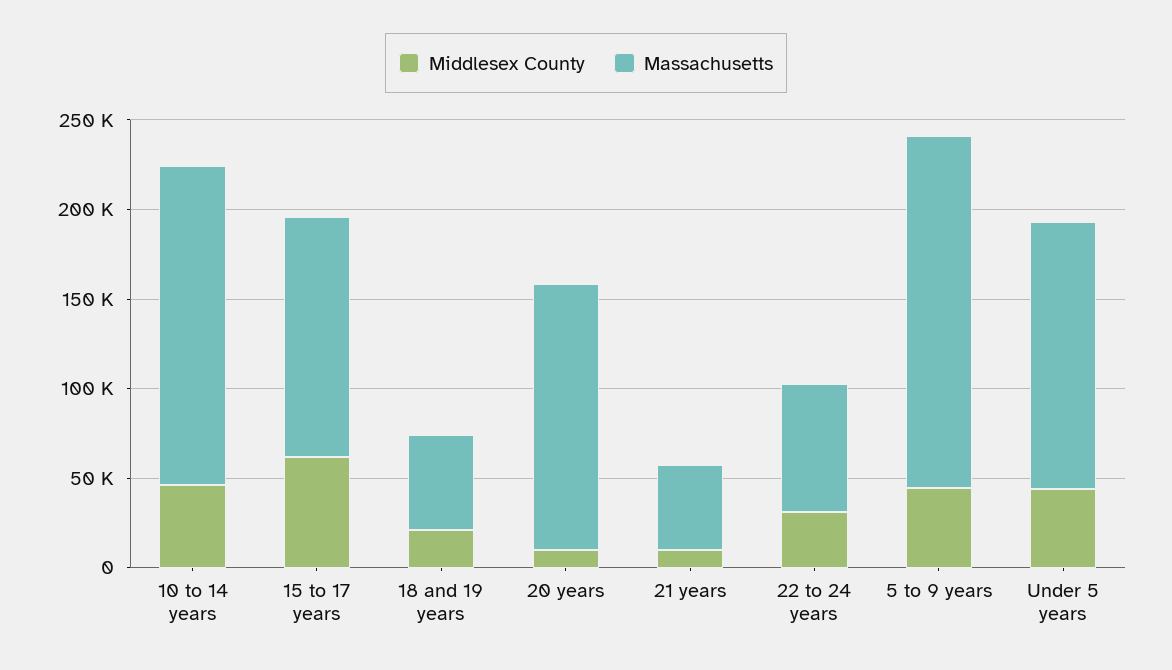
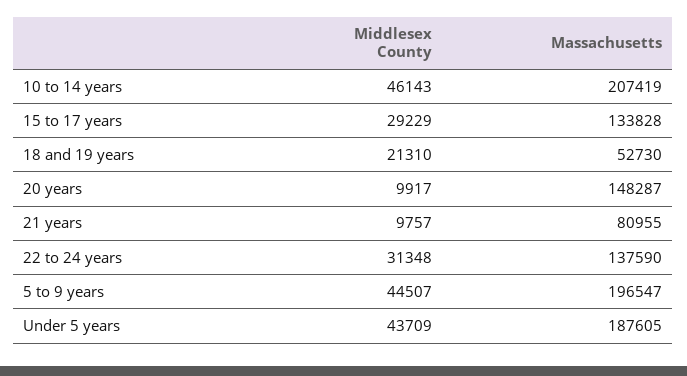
Massachusetts, 10 to 14 years: 180000 -> 207419
Middlesex County, 15 to 17 years: 60000 -> 29229
Massachusetts, 21 years: 50000 -> 80955
Massachusetts, 22 to 24 years: 70000 -> 137590
Massachusetts, Under 5 years: 150000 -> 187605

